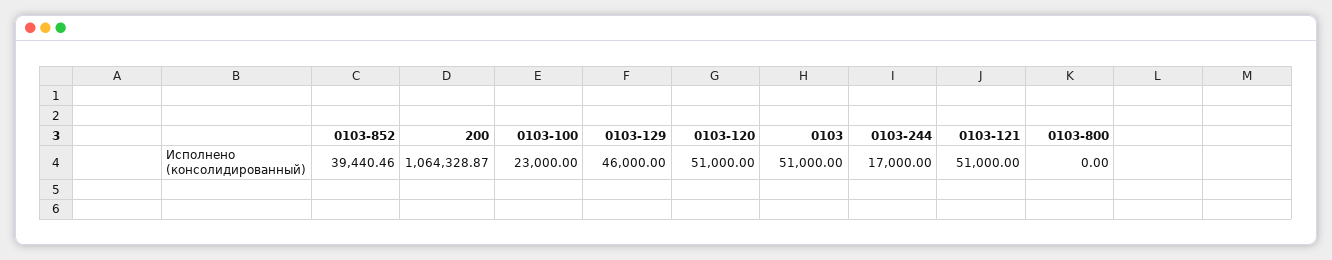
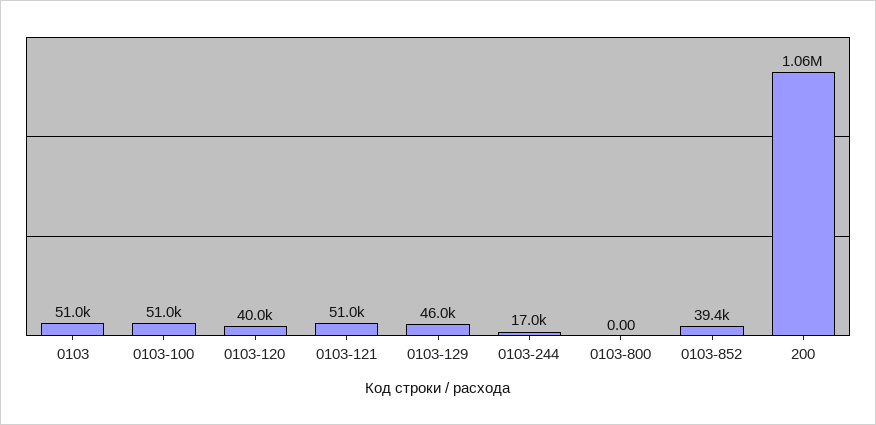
0103-100: 23000 -> 51000
0103-120: 51000 -> 40000

